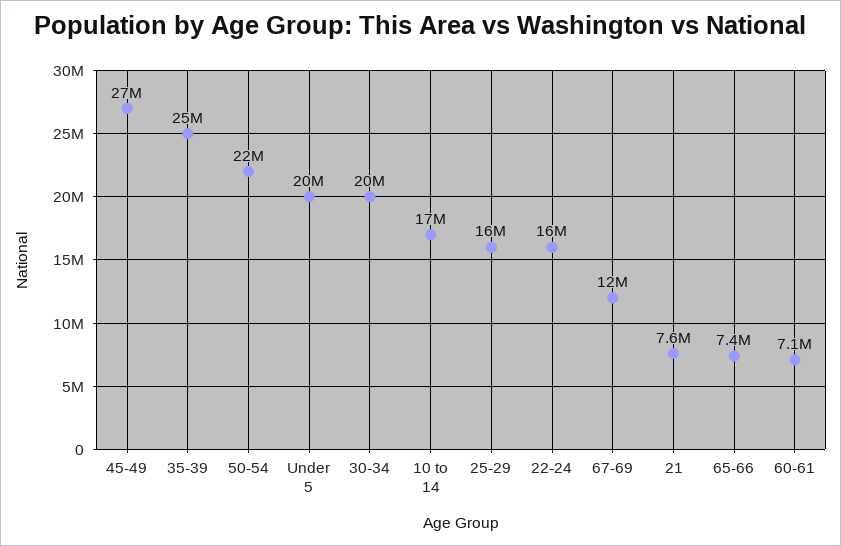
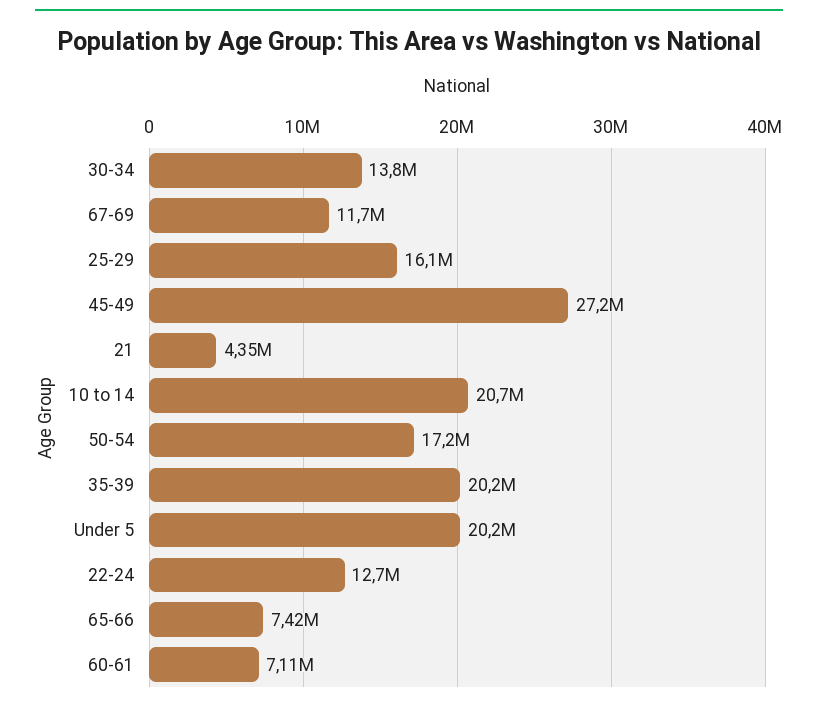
35-39: 25000000 -> 20200000
50-54: 22000000 -> 17200000
30-34: 20000000 -> 13800000
10 to 14: 17000000 -> 20700000
22-24: 16000000 -> 12700000
21: 7600000 -> 4350000

